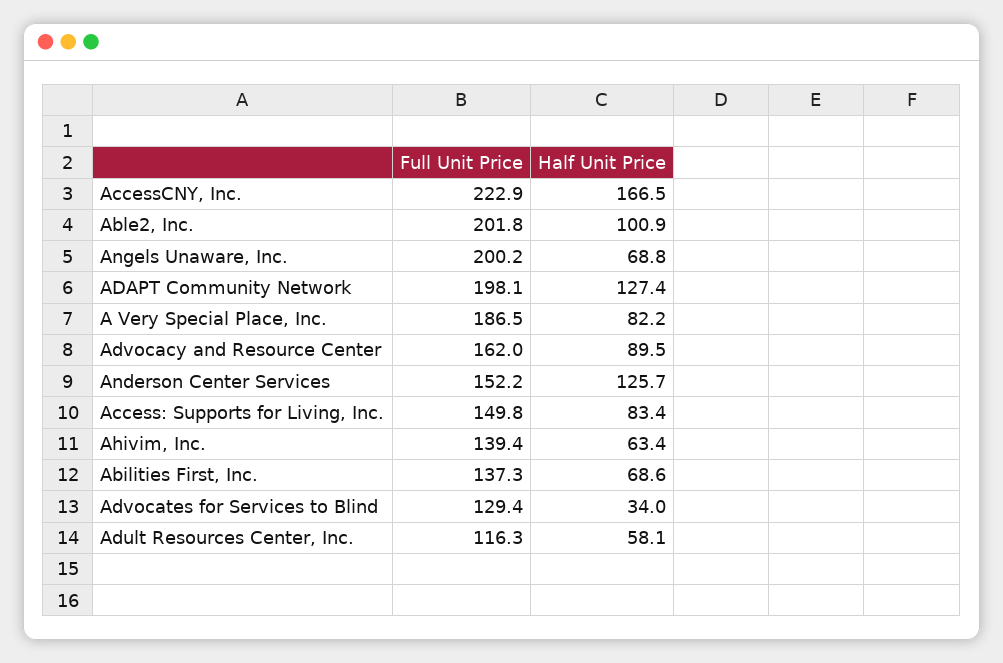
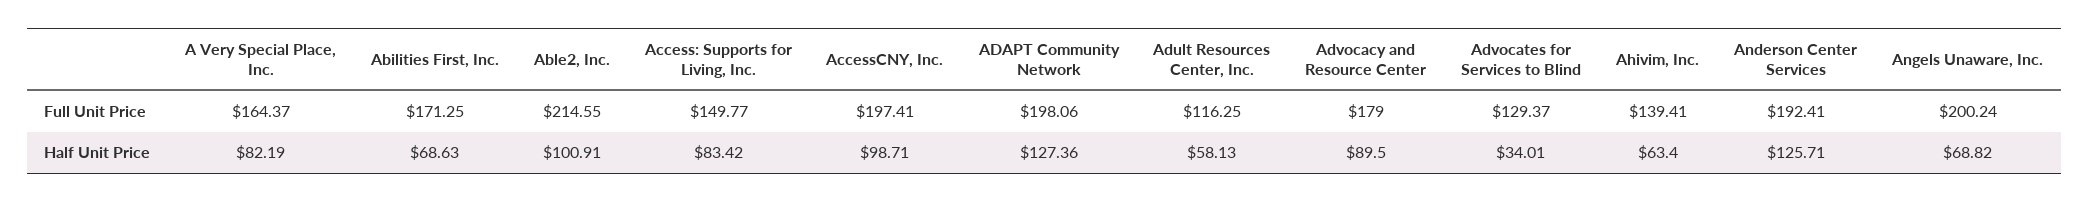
Full Unit Price, AccessCNY, Inc.: 222.9 -> 197.41
Half Unit Price, AccessCNY, Inc.: 166.5 -> 98.71
Full Unit Price, Able2, Inc.: 201.8 -> 214.55
Full Unit Price, A Very Special Place, Inc.: 186.5 -> 164.37
Full Unit Price, Advocacy and Resource Center: 162 -> 179
Full Unit Price, Anderson Center Services: 152.2 -> 192.41
Full Unit Price, Abilities First, Inc.: 137.3 -> 171.25

